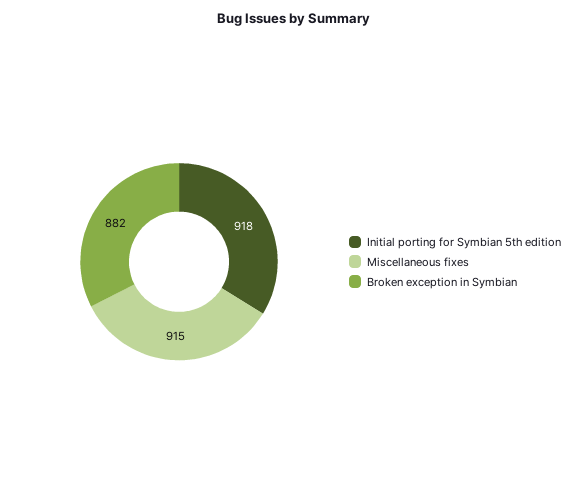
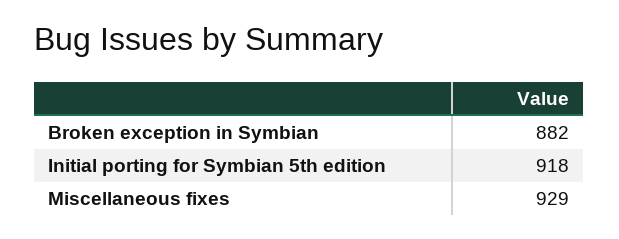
Miscellaneous fixes: 915 -> 929

